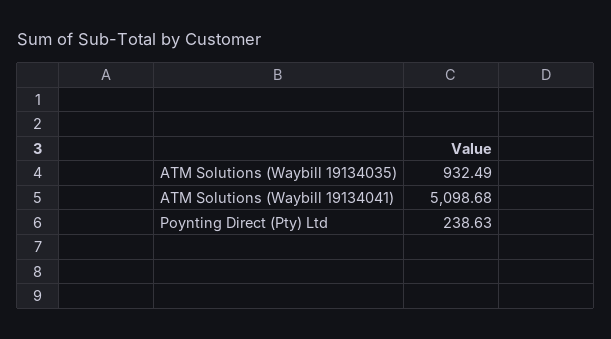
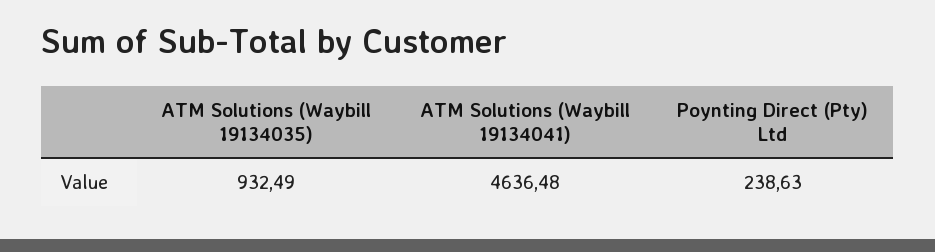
ATM Solutions (Waybill 19134041): 5098.68 -> 4636.48

